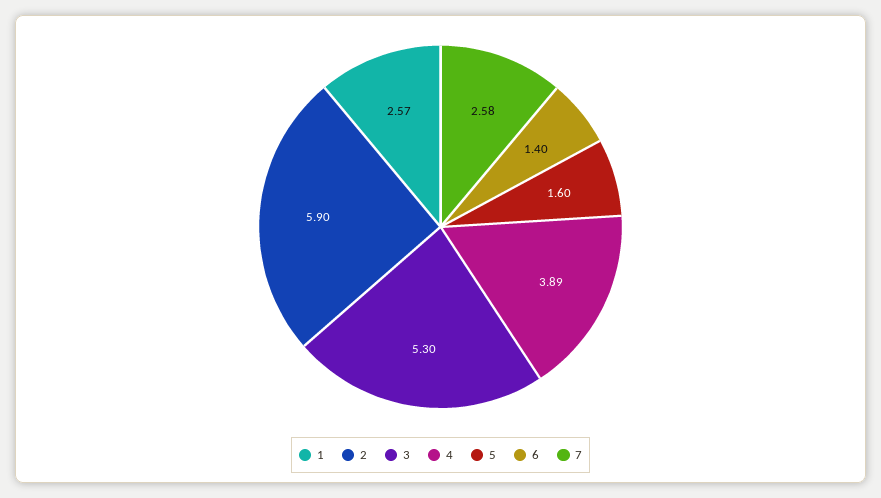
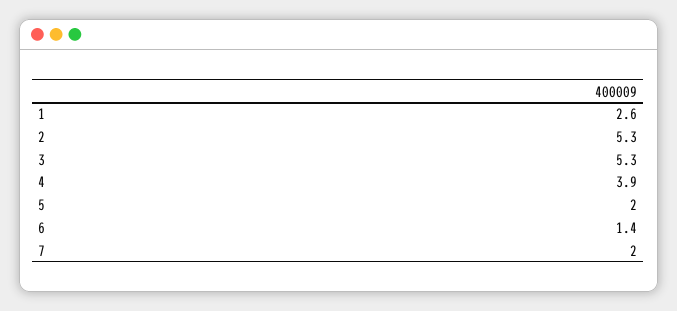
2: 5.9 -> 5.3
5: 1.6 -> 2
7: 2.58 -> 2

